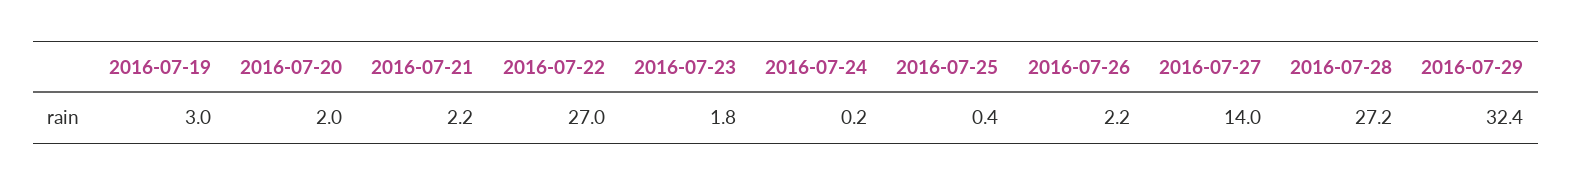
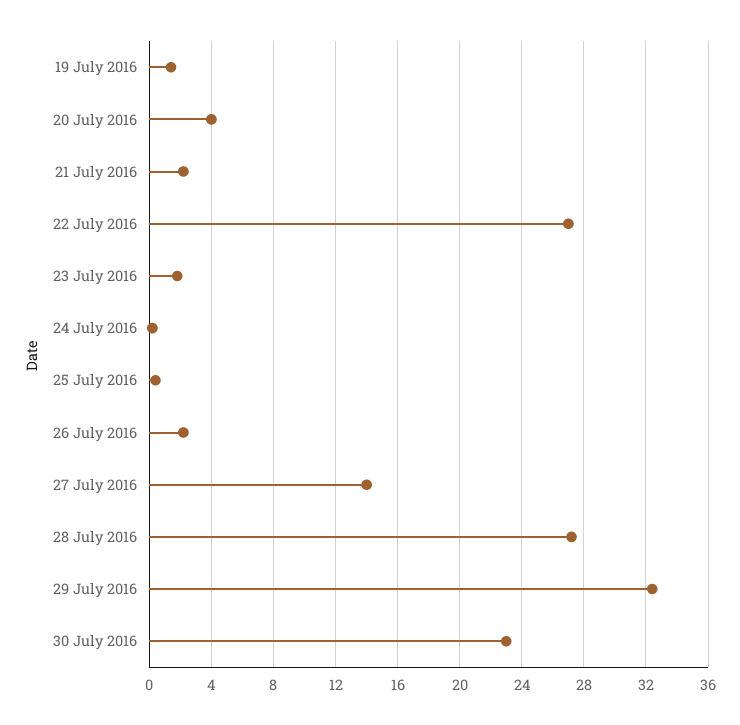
2016-07-19: 3 -> 1.5
2016-07-20: 2 -> 4
30 July 2016: none -> 23

